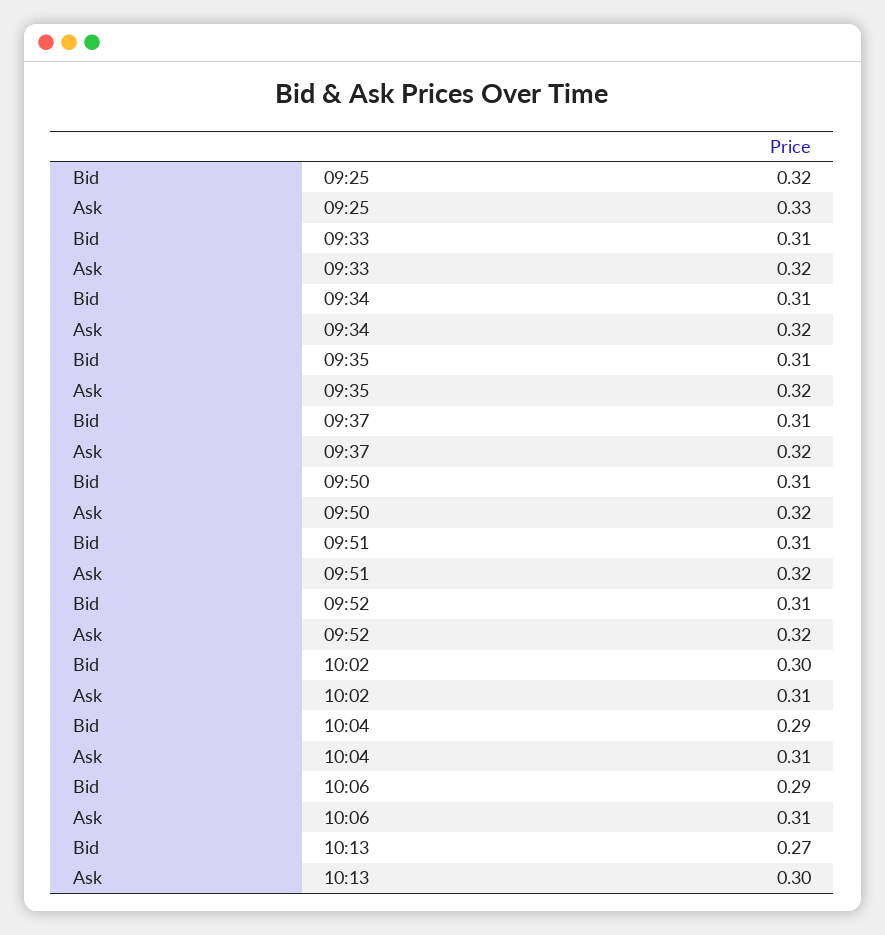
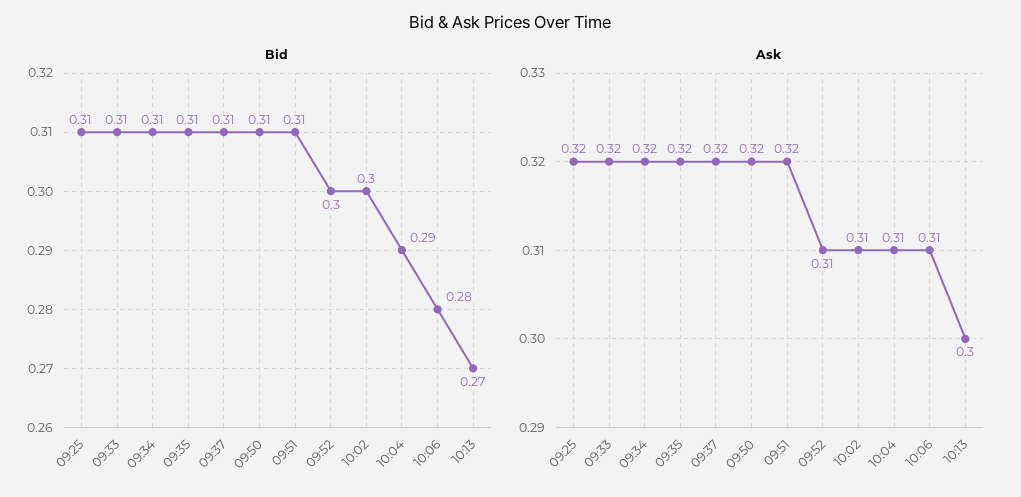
Bid, 09:25: 0.32 -> 0.31
Ask, 09:25: 0.33 -> 0.32
Bid, 09:52: 0.31 -> 0.3
Ask, 09:52: 0.32 -> 0.31
Bid, 10:06: 0.29 -> 0.28

